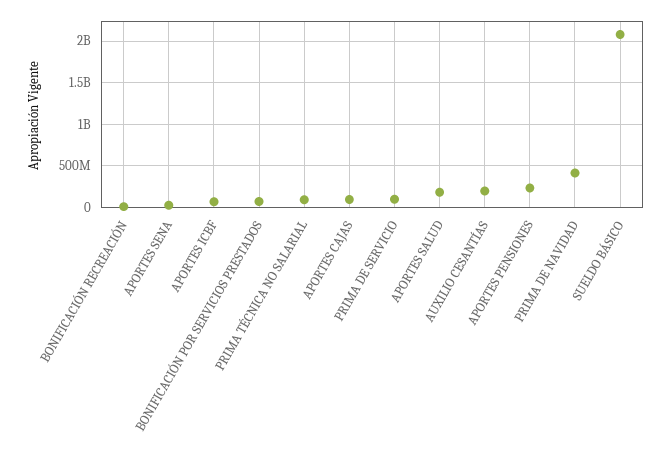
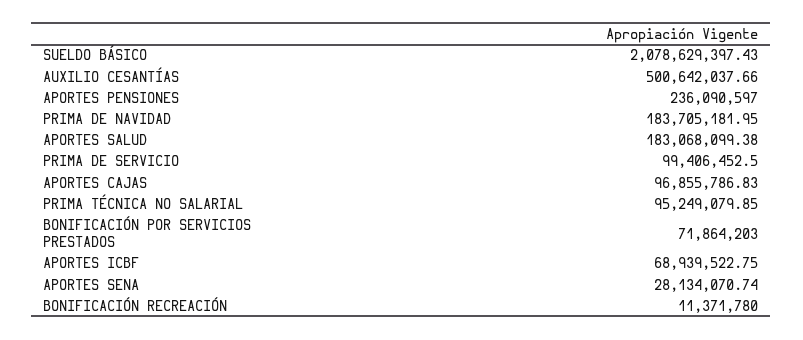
AUXILIO CESANTÍAS: 200000000 -> 500642037.66
PRIMA DE NAVIDAD: 400000000 -> 183705181.95

